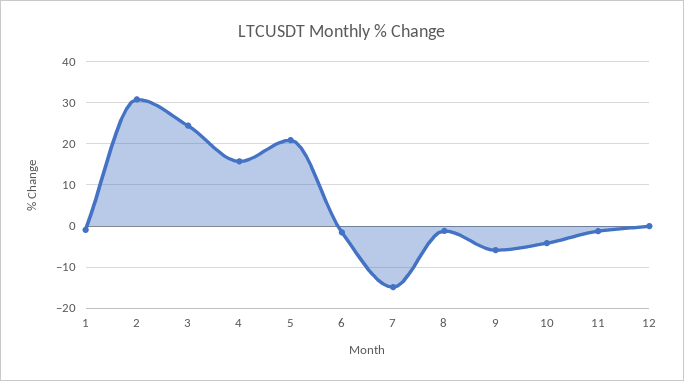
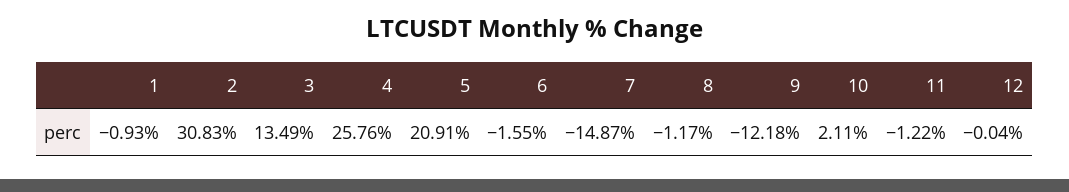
3: 24 -> 13.49
4: 16 -> 25.76
9: -6 -> -12.18
10: -4 -> 2.11

